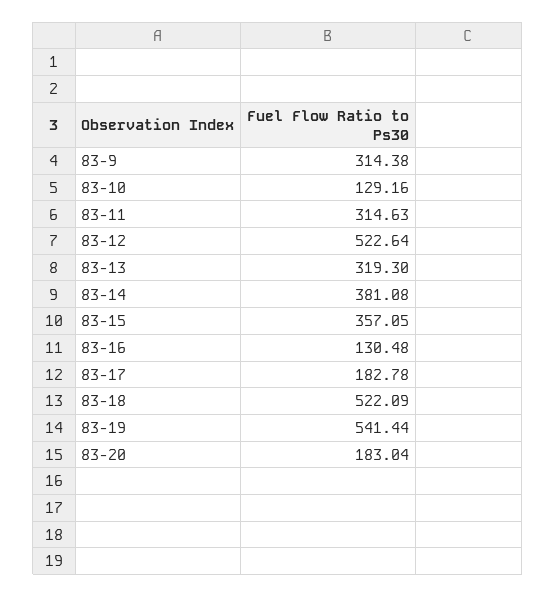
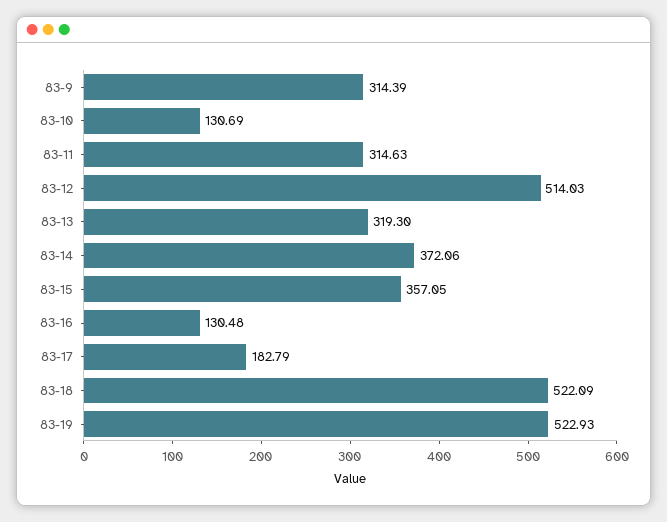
83-9: 314.38 -> 314.39
83-10: 129.16 -> 130.69
83-12: 522.64 -> 514.03
83-14: 381.08 -> 372.06
83-17: 182.78 -> 182.79
83-19: 541.44 -> 522.93
83-20: 183.04 -> none

